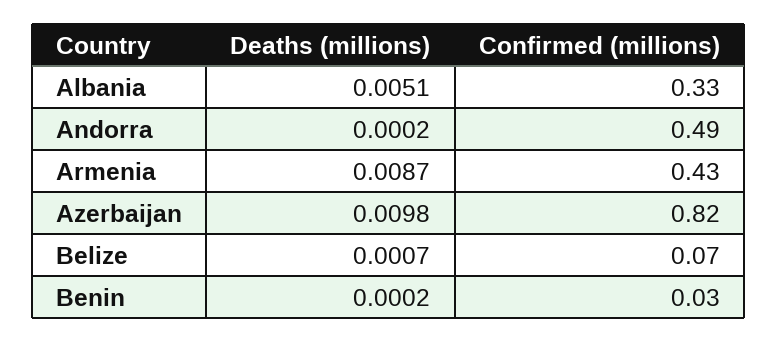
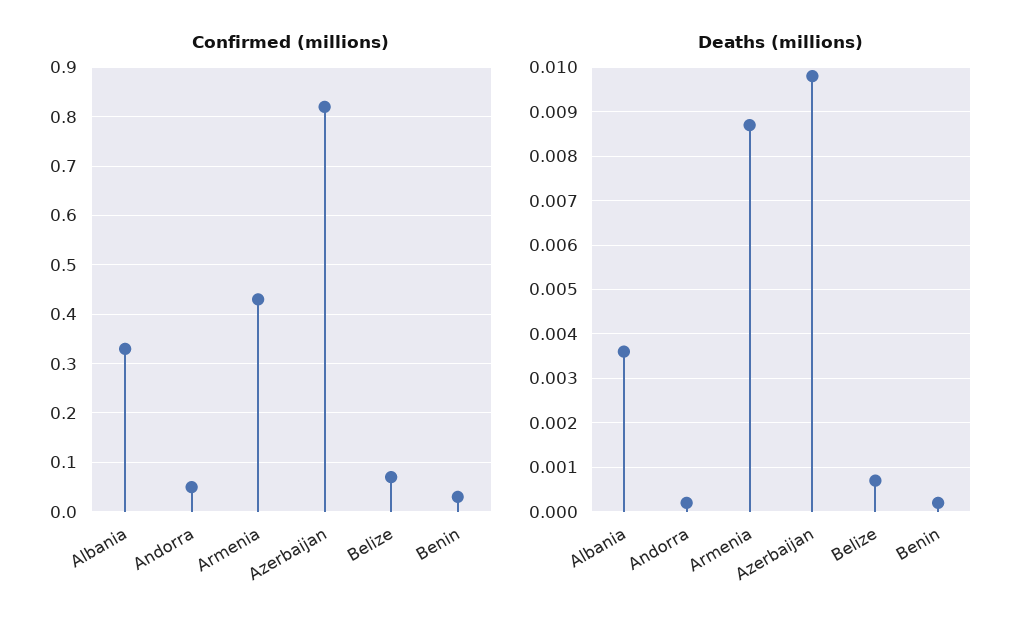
Deaths (millions), Albania: 0.0051 -> 0.0035
Confirmed (millions), Andorra: 0.49 -> 0.05

